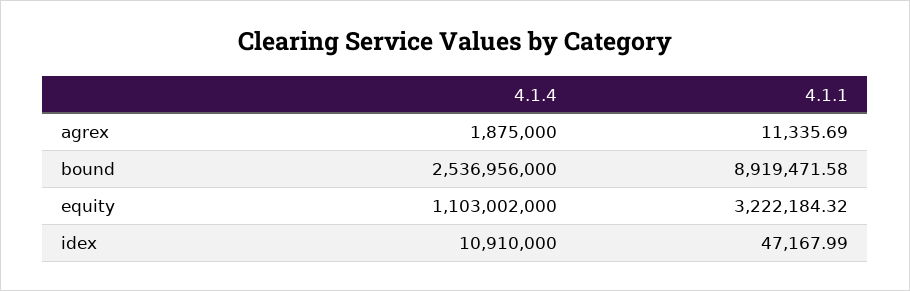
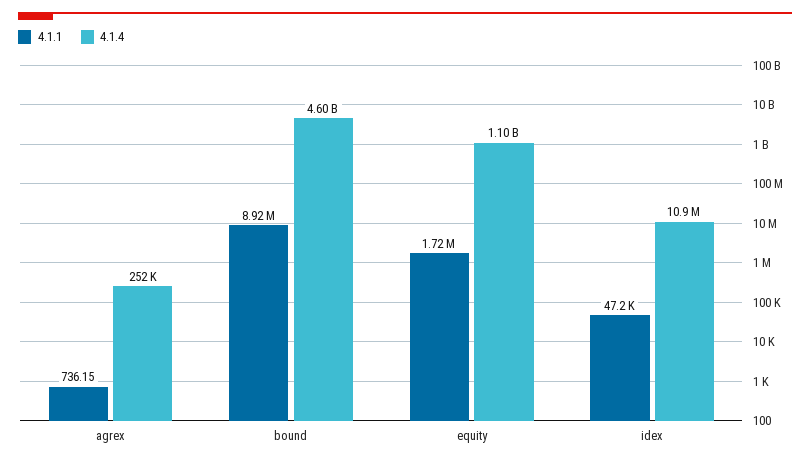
4.1.4, agrex: 1875000 -> 252000
4.1.1, agrex: 11335.69 -> 736.15
4.1.4, bound: 2536956000 -> 4600000000
4.1.1, equity: 3222184.32 -> 1720000

